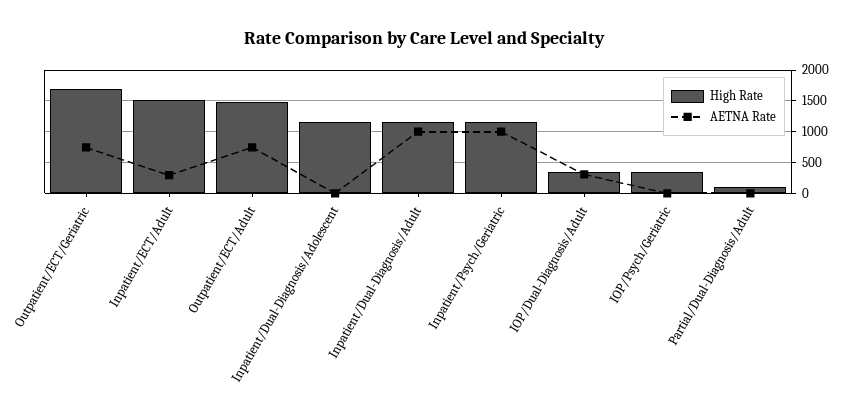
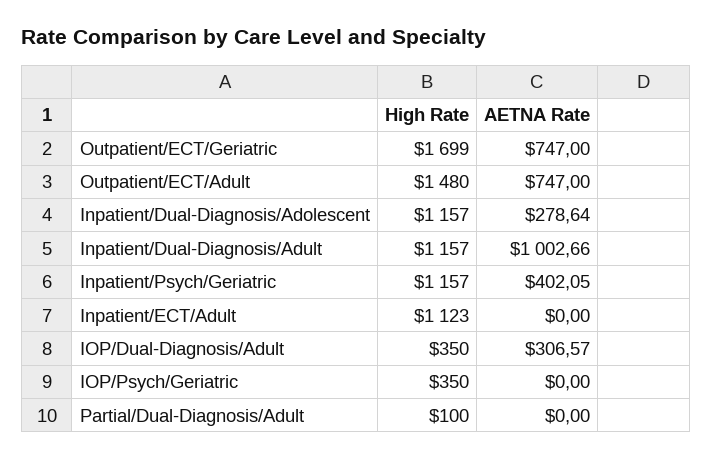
High Rate, Inpatient/ECT/Adult: 1500 -> 1123
AETNA Rate, Inpatient/ECT/Adult: 300 -> 0
AETNA Rate, Inpatient/Dual-Diagnosis/Adolescent: 0 -> 278.64
AETNA Rate, Inpatient/Psych/Geriatric: 1000 -> 402.05

